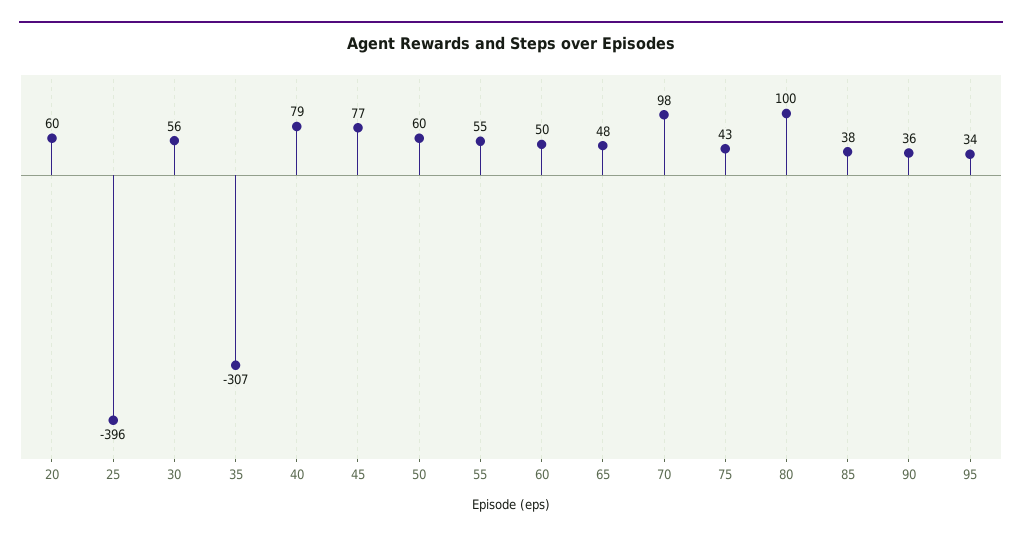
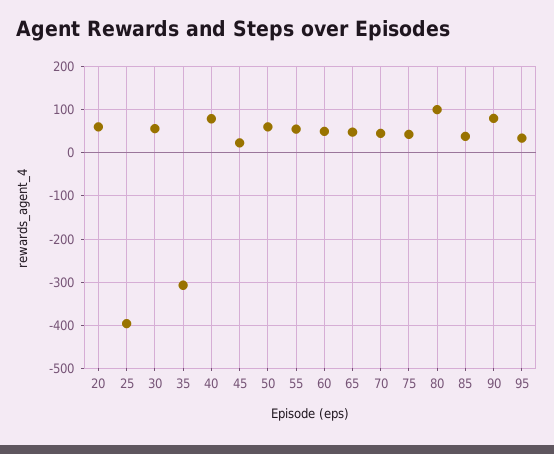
45: 77 -> 20
70: 98 -> 40
90: 36 -> 80

